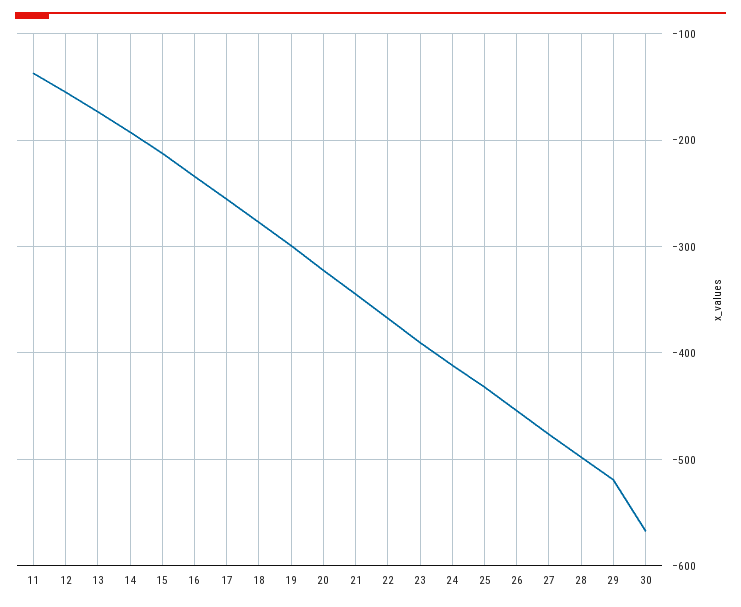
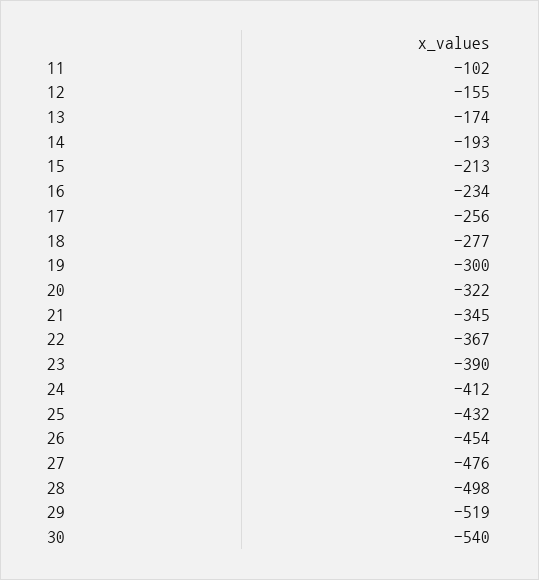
11: -140 -> -102
30: -570 -> -540

